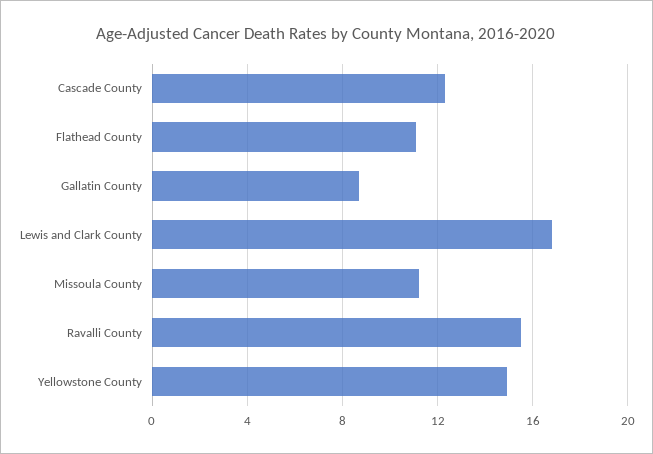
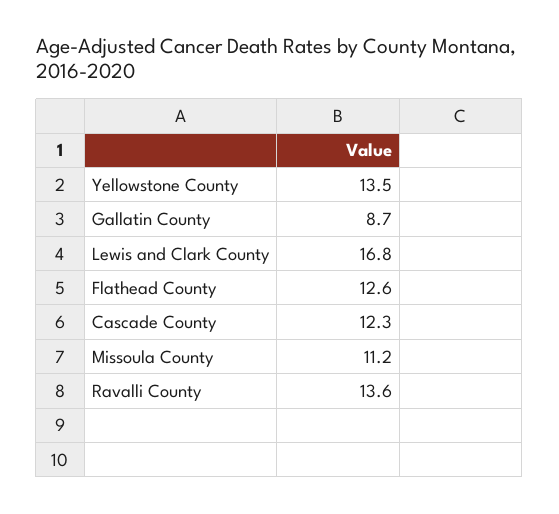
Flathead County: 11 -> 12.6
Ravalli County: 15.5 -> 13.6
Yellowstone County: 15 -> 13.5

